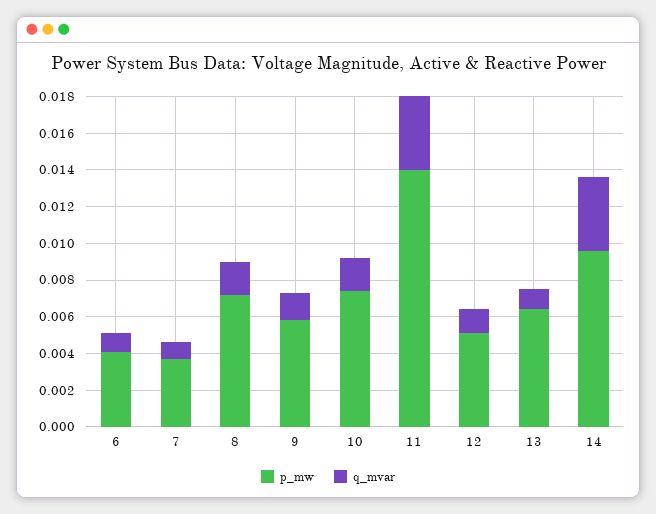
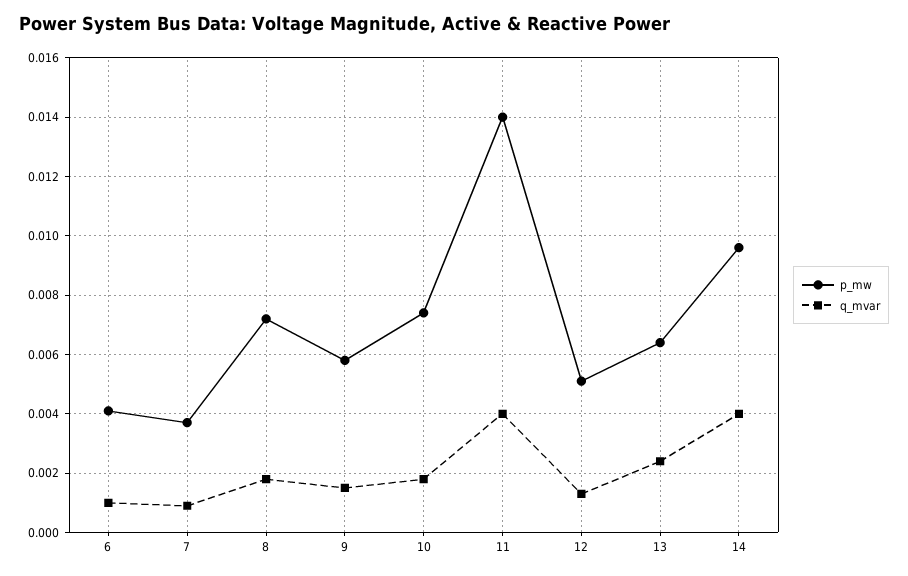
q_mvar, 13: 0.001 -> 0.0025

